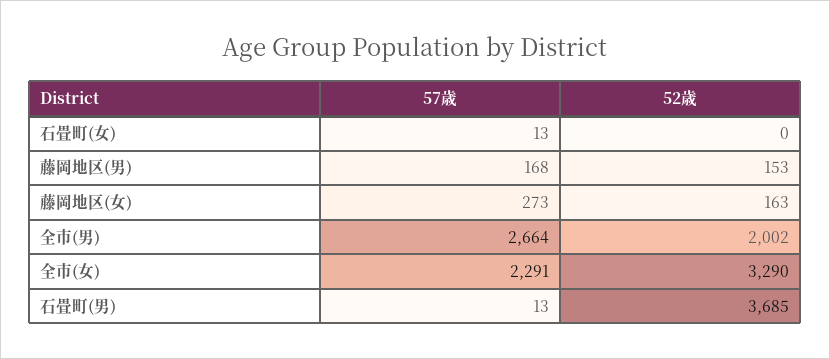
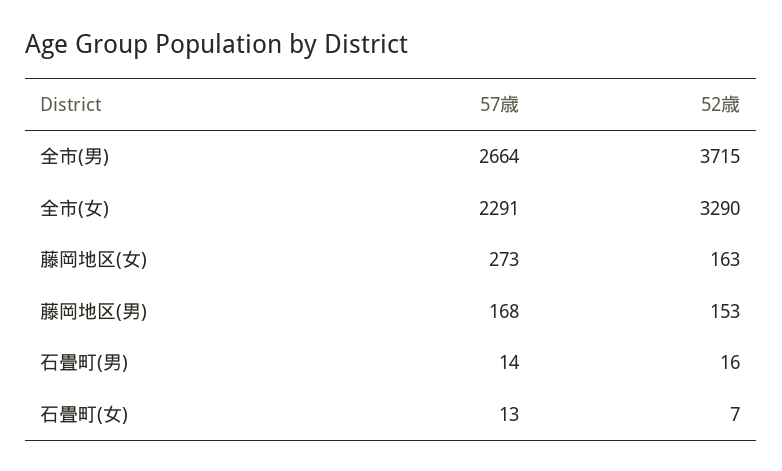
52歳, 石畳町(女): 0 -> 7
52歳, 全市(男): 2002 -> 3715
57歳, 石畳町(男): 13 -> 14
52歳, 石畳町(男): 3685 -> 16

